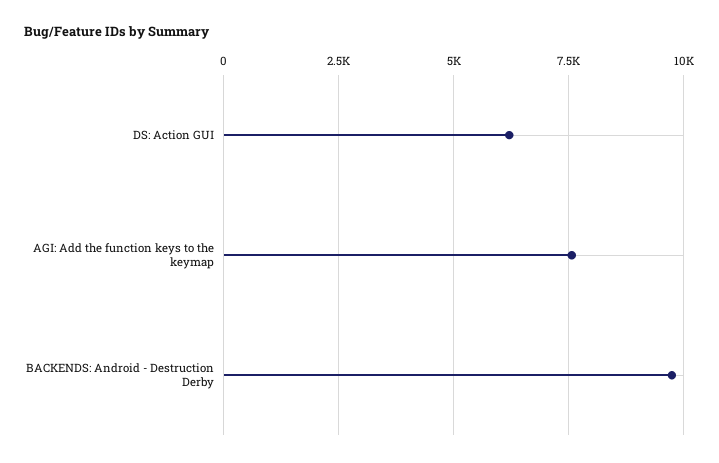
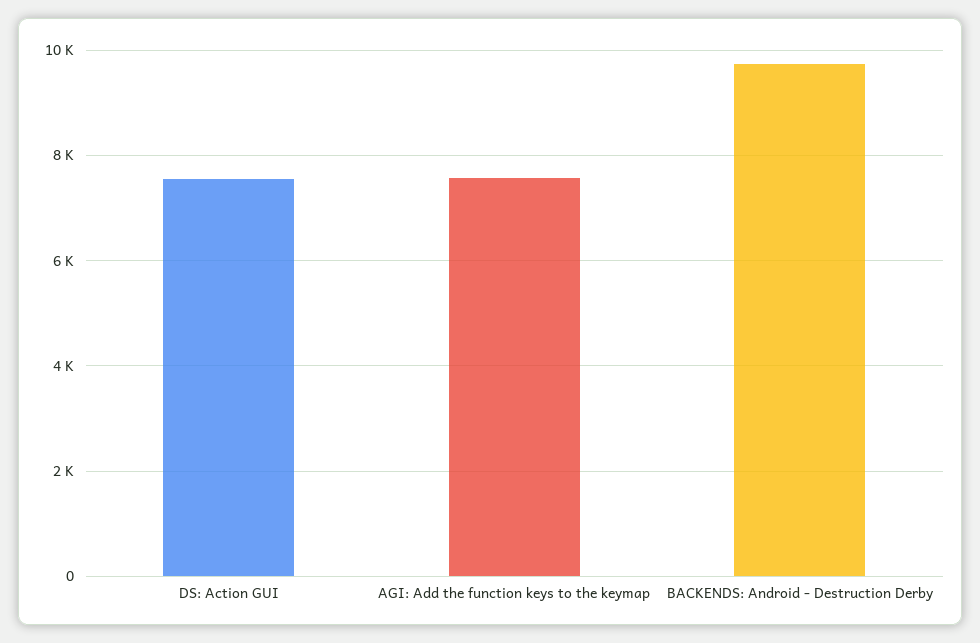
DS: Action GUI: 6250 -> 7600

